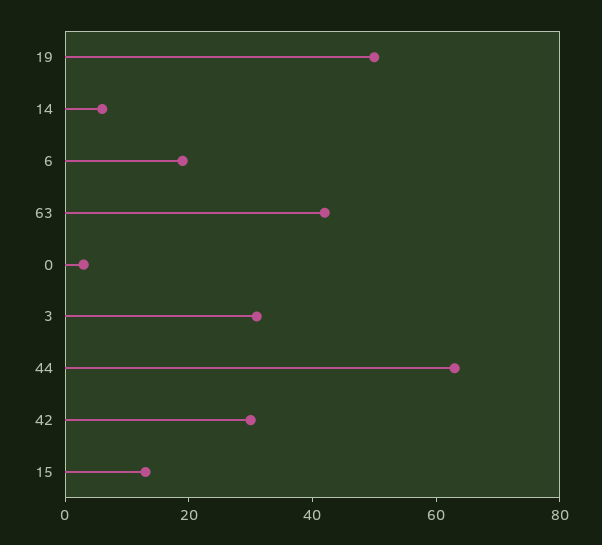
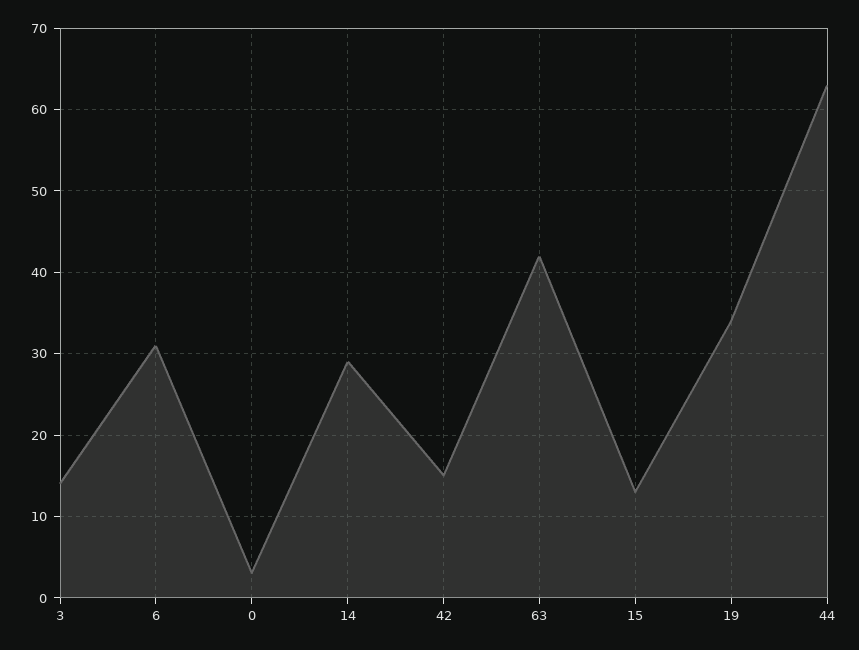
19: 50 -> 34
14: 5 -> 29
6: 20 -> 31
3: 30 -> 14
42: 30 -> 15

